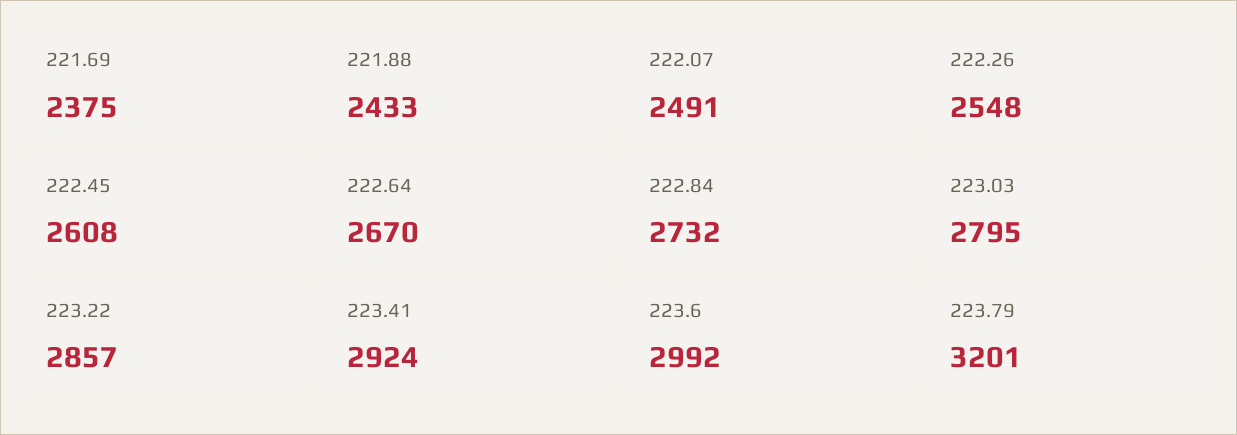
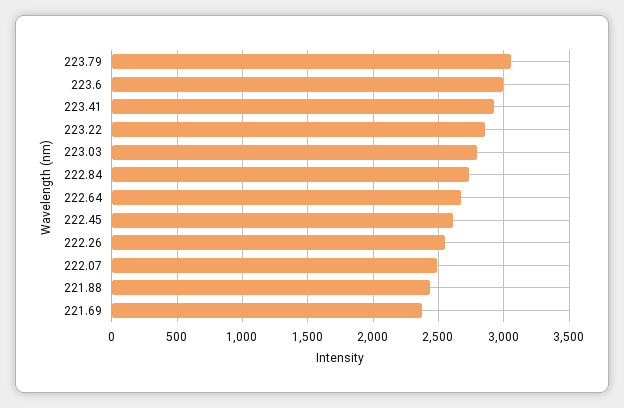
223.79: 3201 -> 3050

